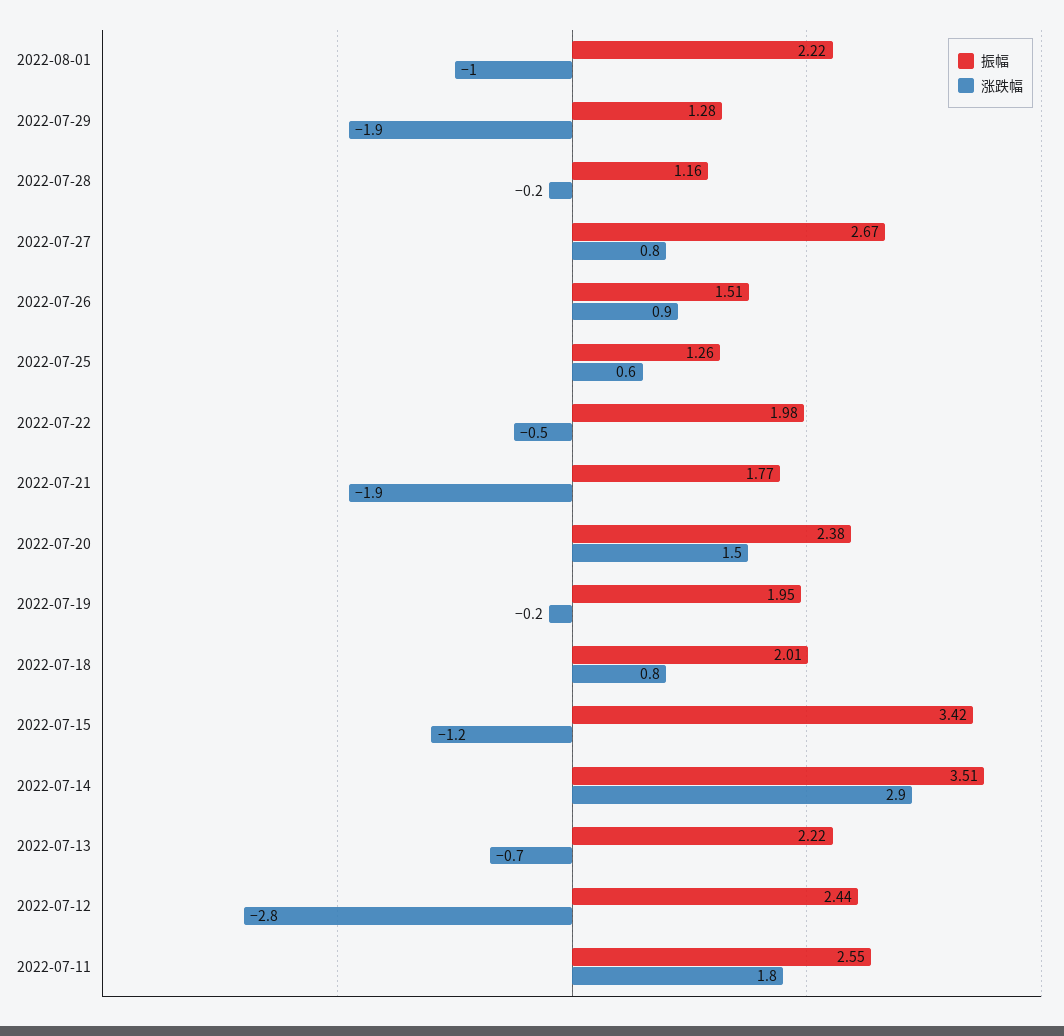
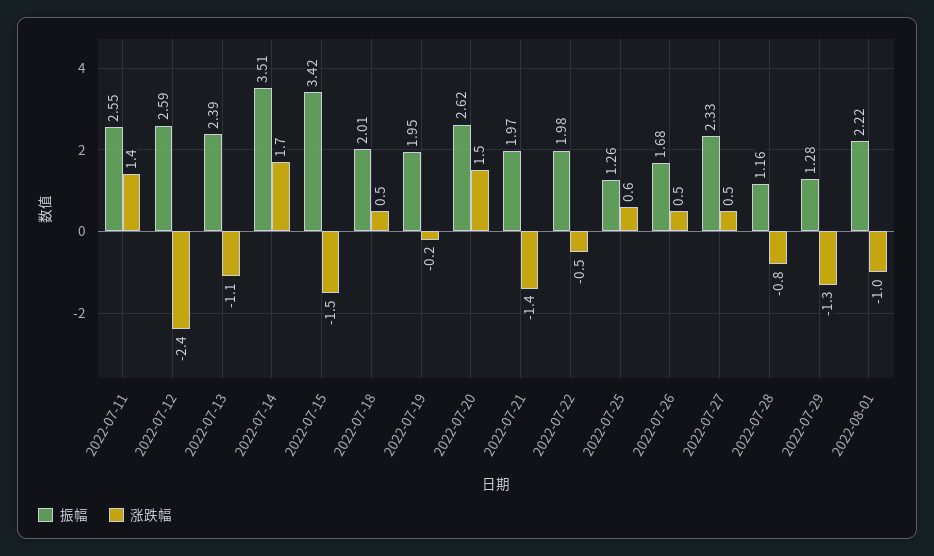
涨跌幅, 2022-07-29: -1.9 -> -1.3
涨跌幅, 2022-07-28: -0.2 -> -0.8
振幅, 2022-07-27: 2.67 -> 2.33
涨跌幅, 2022-07-27: 0.8 -> 0.5
振幅, 2022-07-26: 1.51 -> 1.68
涨跌幅, 2022-07-26: 0.9 -> 0.5
振幅, 2022-07-21: 1.77 -> 1.97
涨跌幅, 2022-07-21: -1.9 -> -1.4
振幅, 2022-07-20: 2.38 -> 2.62
涨跌幅, 2022-07-18: 0.8 -> 0.5
涨跌幅, 2022-07-15: -1.2 -> -1.5
涨跌幅, 2022-07-14: 2.9 -> 1.7
振幅, 2022-07-13: 2.22 -> 2.39
涨跌幅, 2022-07-13: -0.7 -> -1.1
振幅, 2022-07-12: 2.44 -> 2.59
涨跌幅, 2022-07-12: -2.8 -> -2.4
涨跌幅, 2022-07-11: 1.8 -> 1.4

